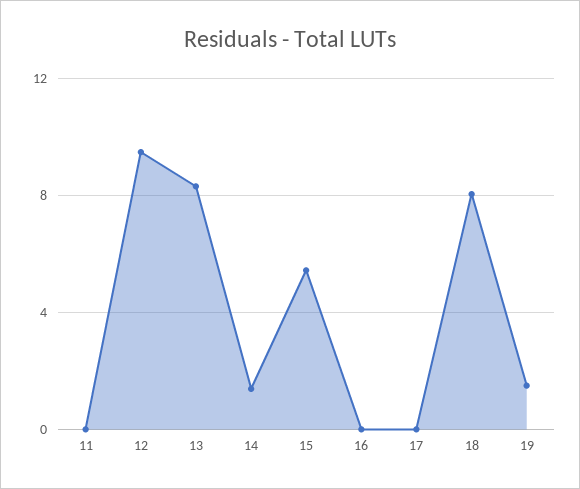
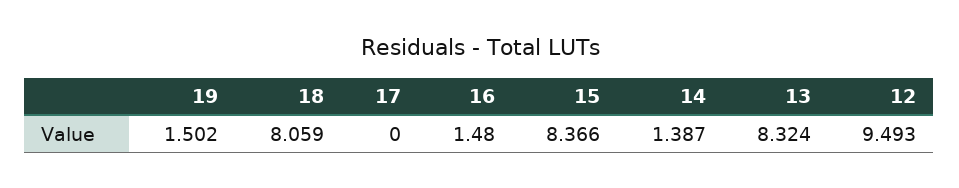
11: 0 -> none
15: 5.5 -> 8.366
16: 0 -> 1.48

